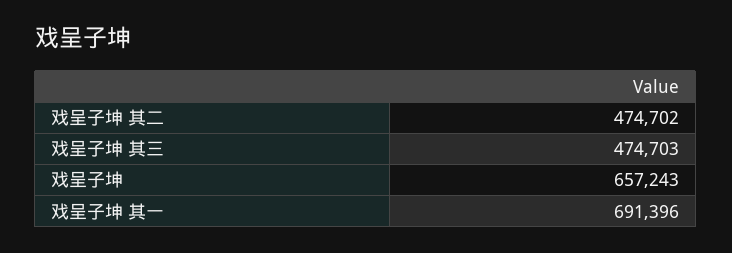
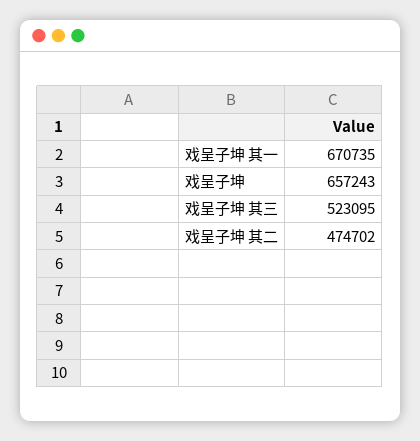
戏呈子坤 其三: 474703 -> 523095
戏呈子坤 其一: 691396 -> 670735

